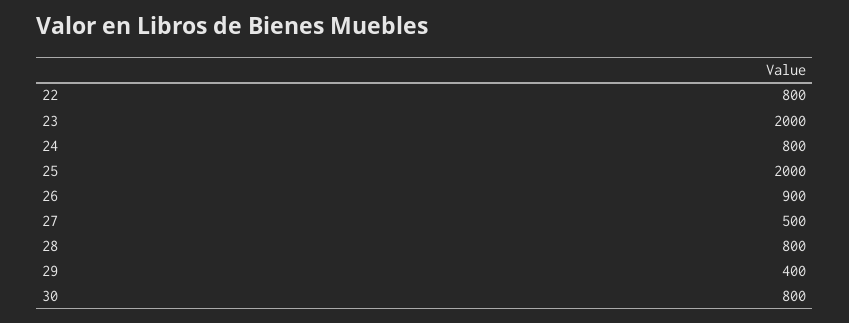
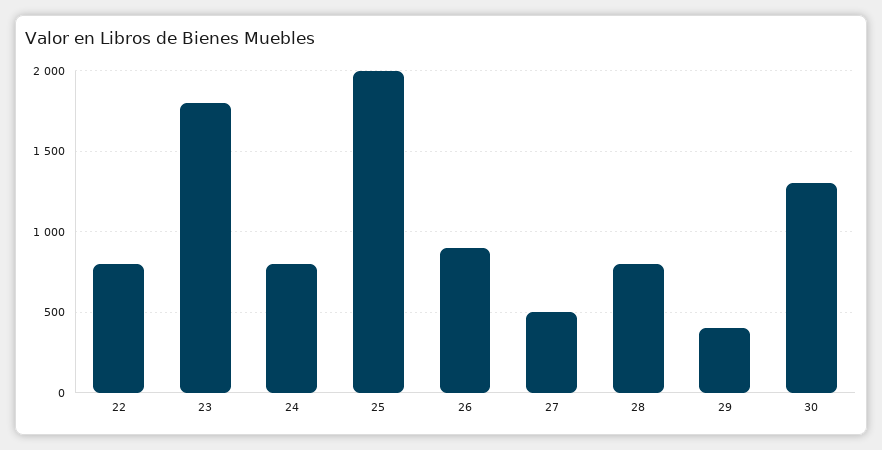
23: 2000 -> 1800
30: 800 -> 1300

